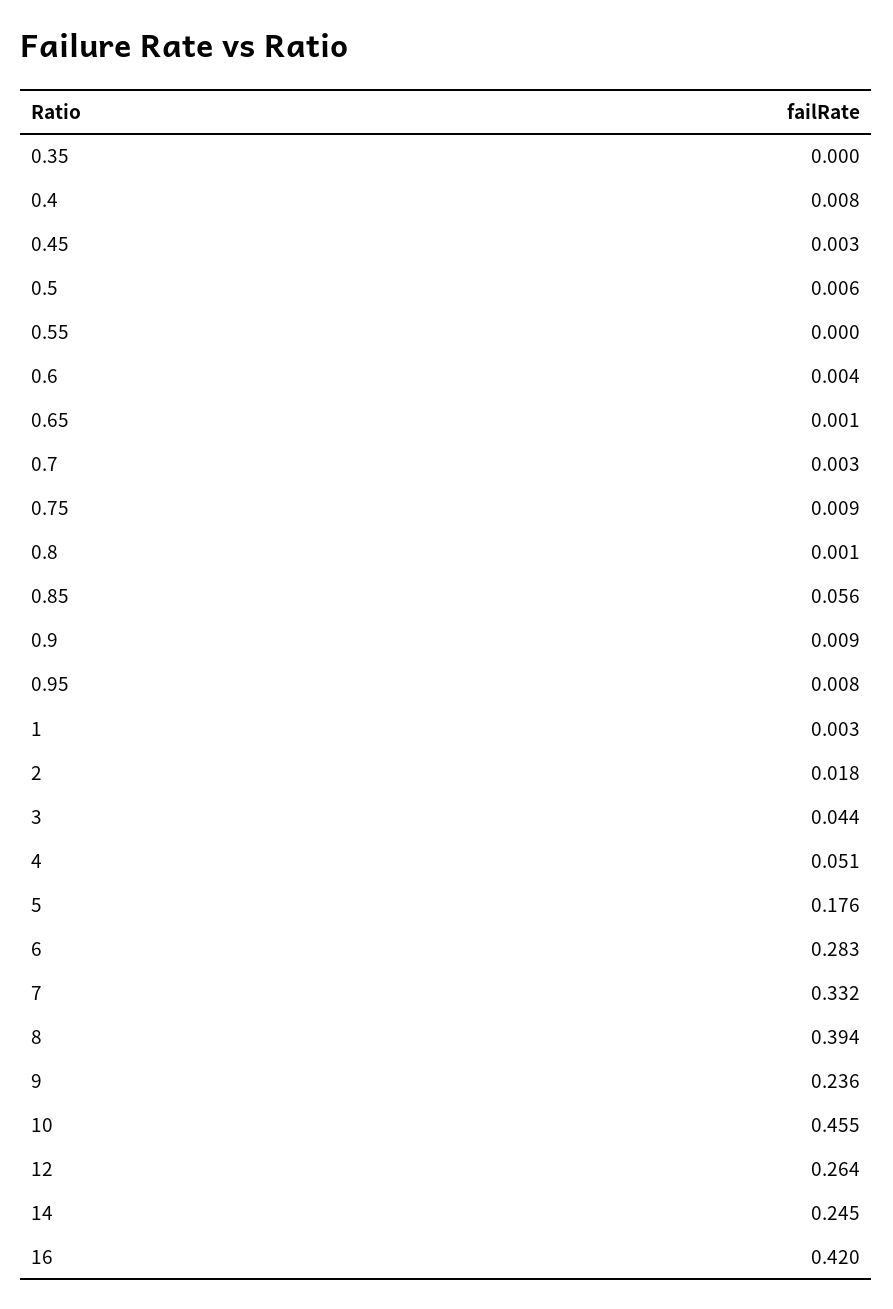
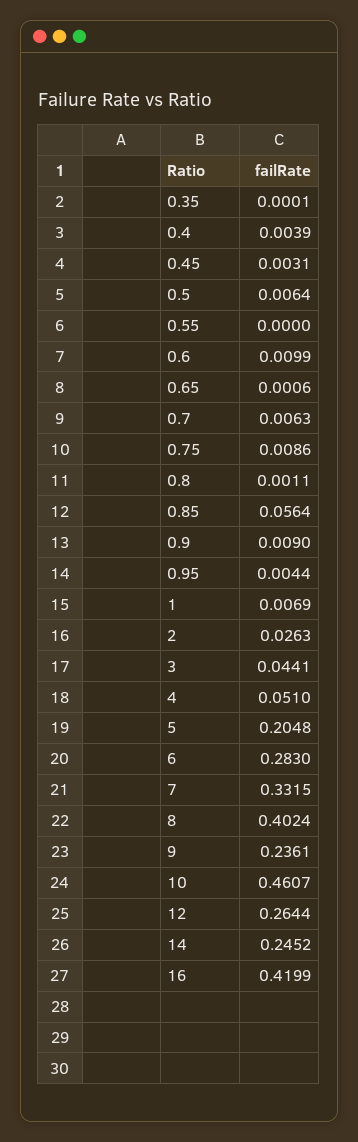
0.4: 0.008 -> 0.0039
0.6: 0.004 -> 0.0099
0.7: 0.003 -> 0.0063
0.95: 0.008 -> 0.0044
1: 0.003 -> 0.0069
2: 0.018 -> 0.0263
5: 0.176 -> 0.2048
8: 0.394 -> 0.4024
10: 0.455 -> 0.4607

